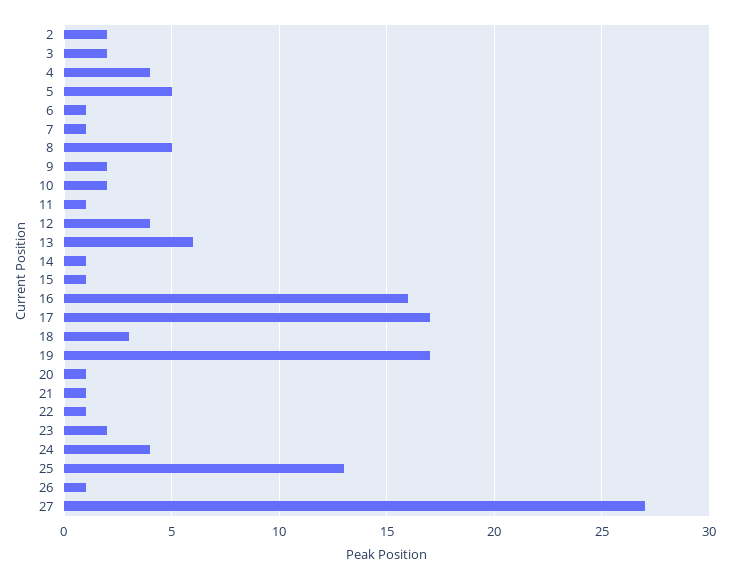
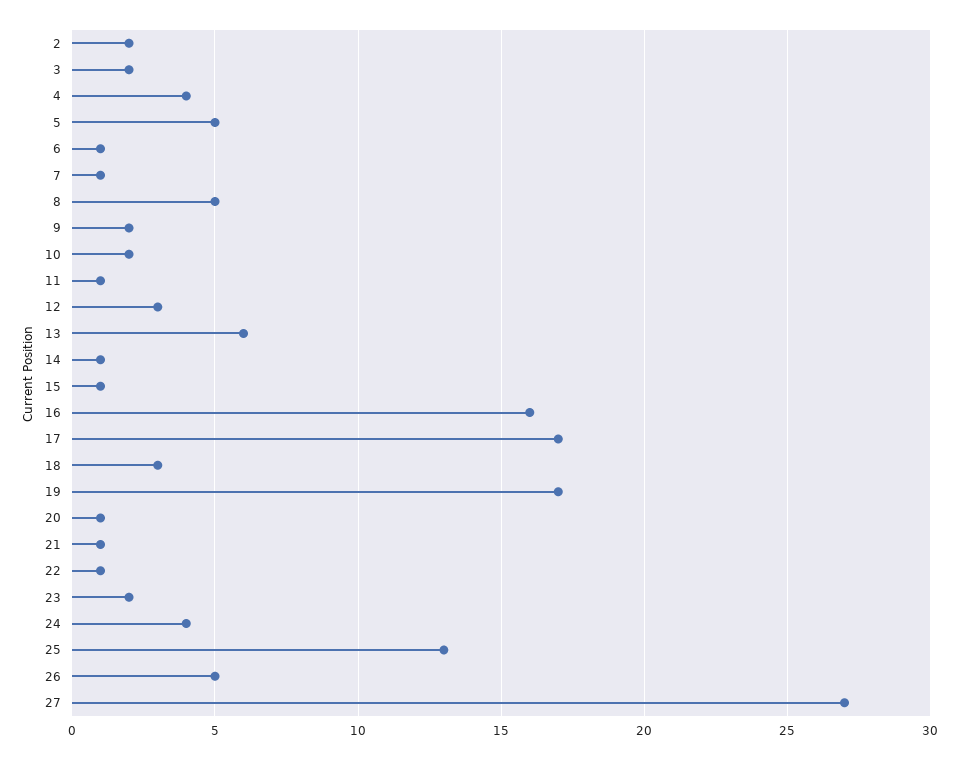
12: 4 -> 3
26: 1 -> 5

